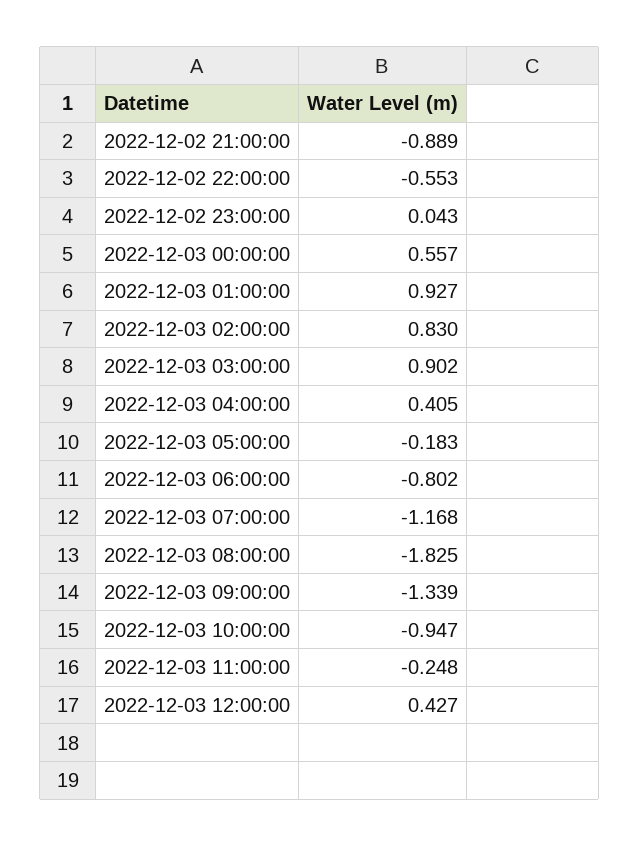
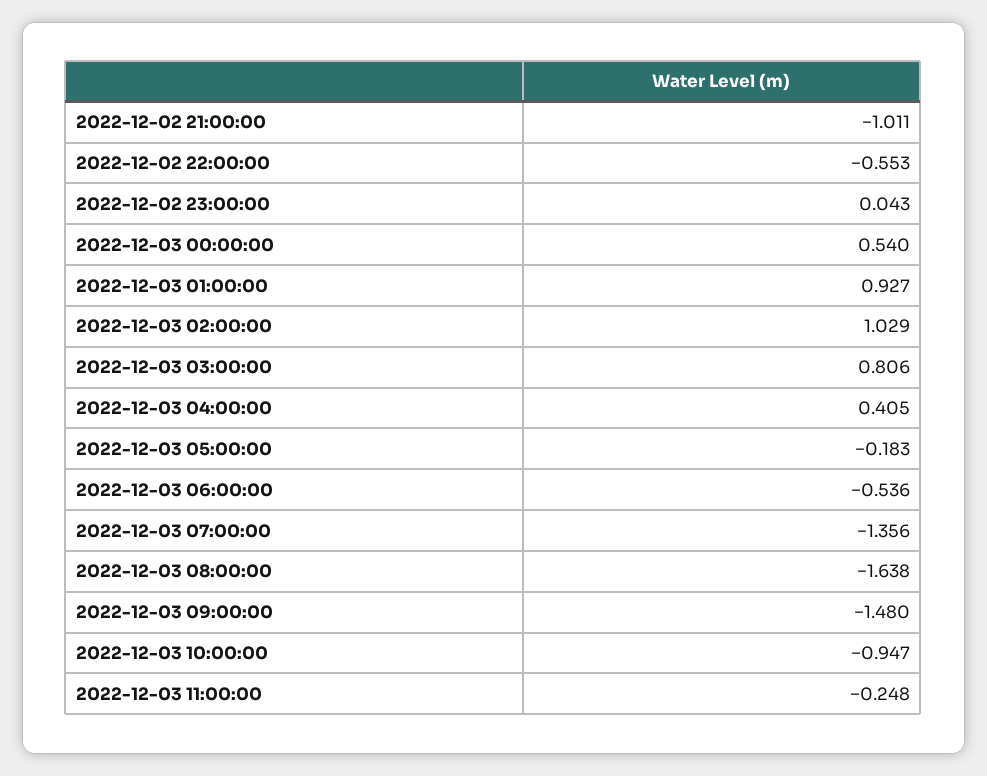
2022-12-02 21:00:00: -0.889 -> -1.011
2022-12-03 00:00:00: 0.557 -> 0.54
2022-12-03 02:00:00: 0.83 -> 1.029
2022-12-03 03:00:00: 0.902 -> 0.806
2022-12-03 06:00:00: -0.802 -> -0.536
2022-12-03 07:00:00: -1.168 -> -1.356
2022-12-03 08:00:00: -1.825 -> -1.638
2022-12-03 09:00:00: -1.339 -> -1.48
2022-12-03 12:00:00: 0.427 -> none

